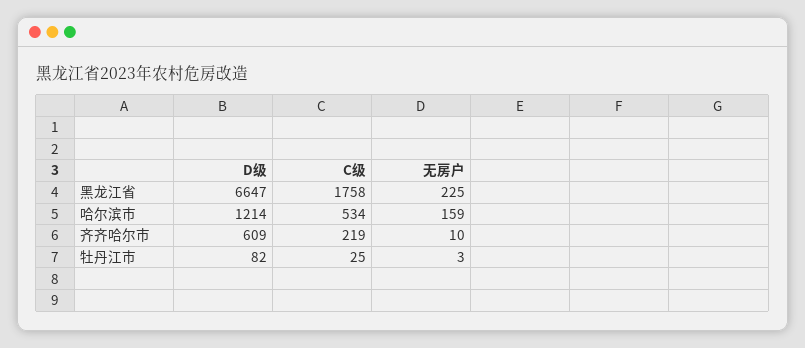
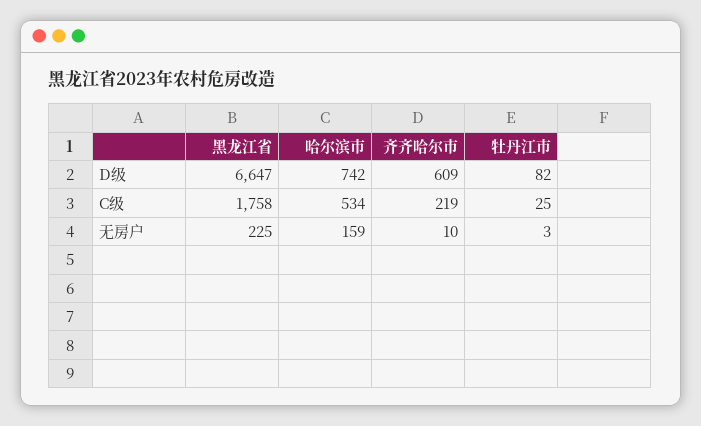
D级, 哈尔滨市: 1214 -> 742

